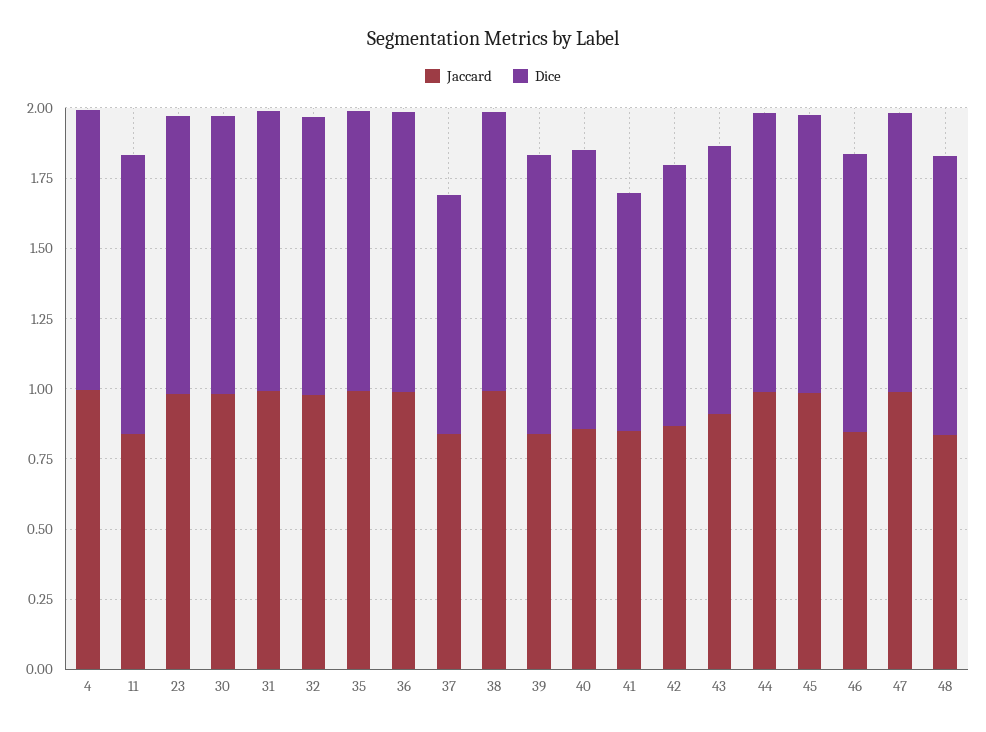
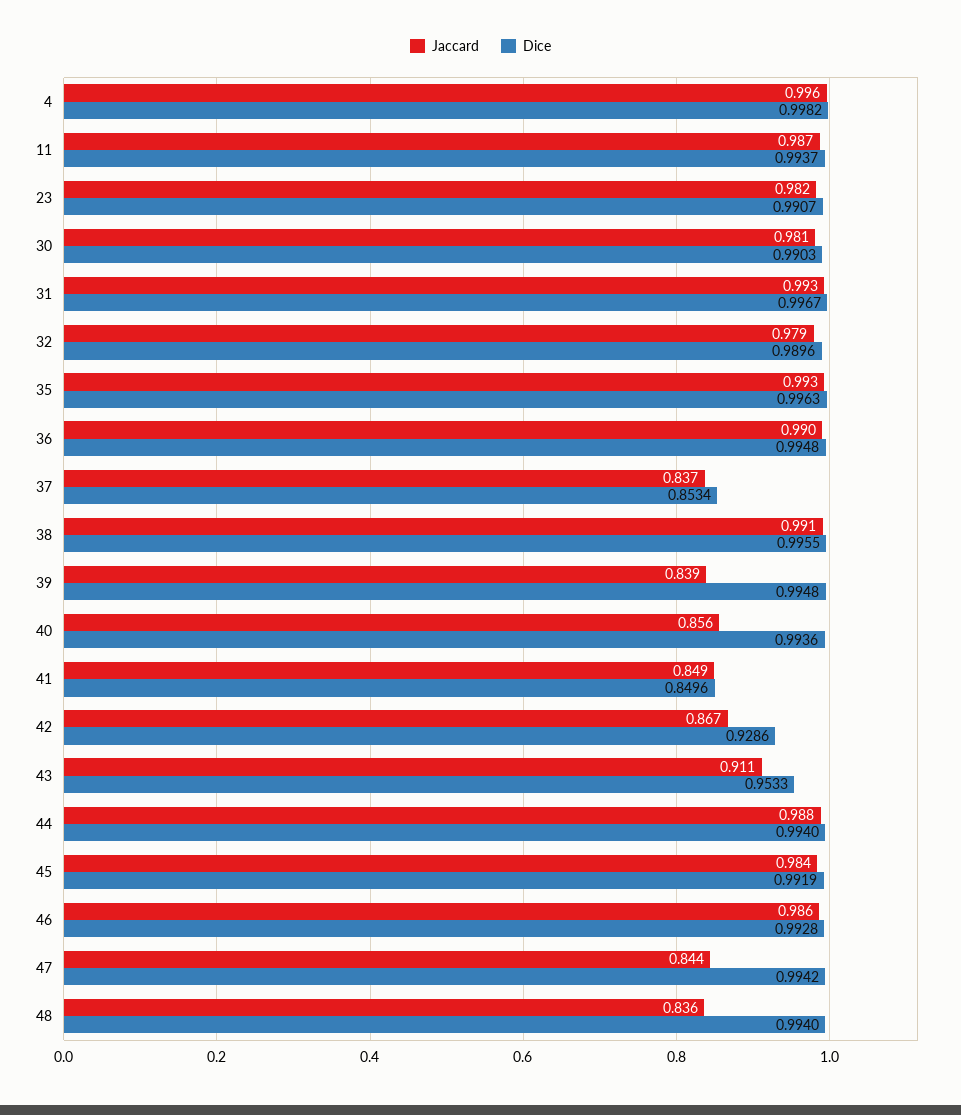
Jaccard, 11: 0.85 -> 0.987
Jaccard, 46: 0.85 -> 0.986
Jaccard, 47: 1 -> 0.844

